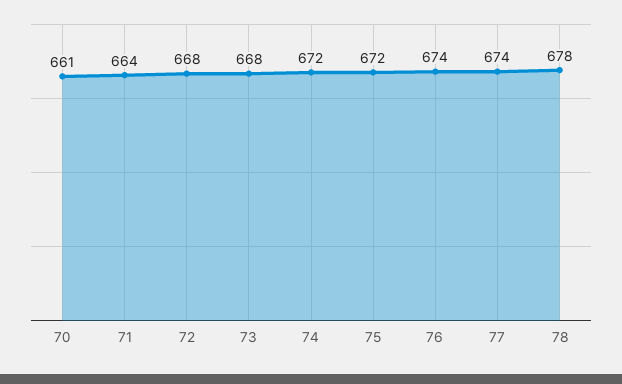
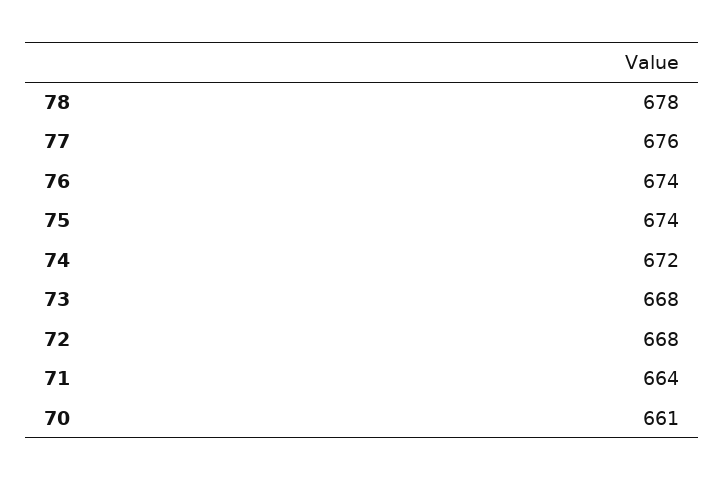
75: 672 -> 674
77: 674 -> 676

